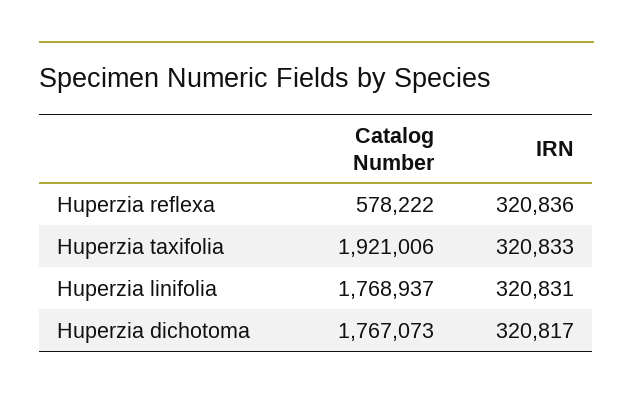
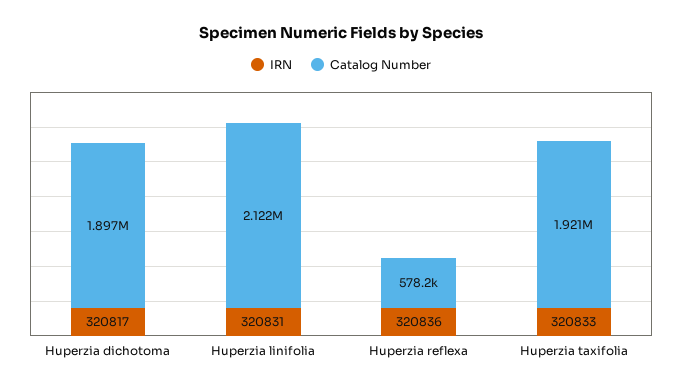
Catalog Number, Huperzia linifolia: 1768937 -> 2122000
Catalog Number, Huperzia dichotoma: 1767073 -> 1897000

